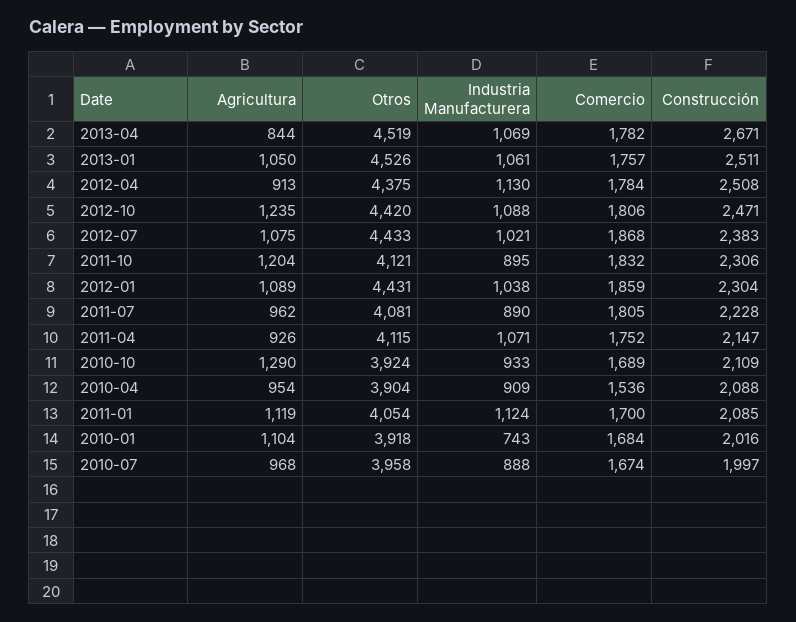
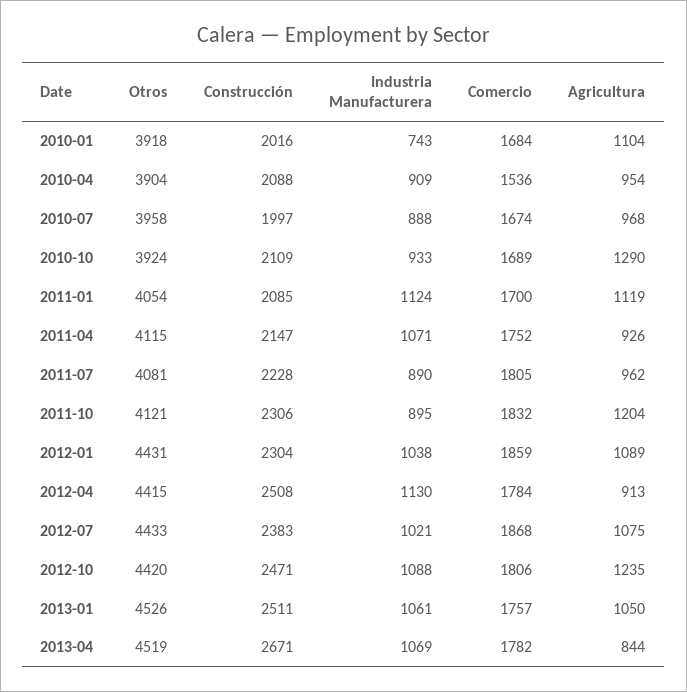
Otros, 2012-04: 4375 -> 4415

